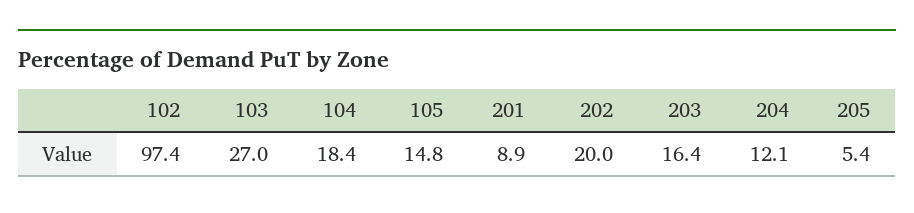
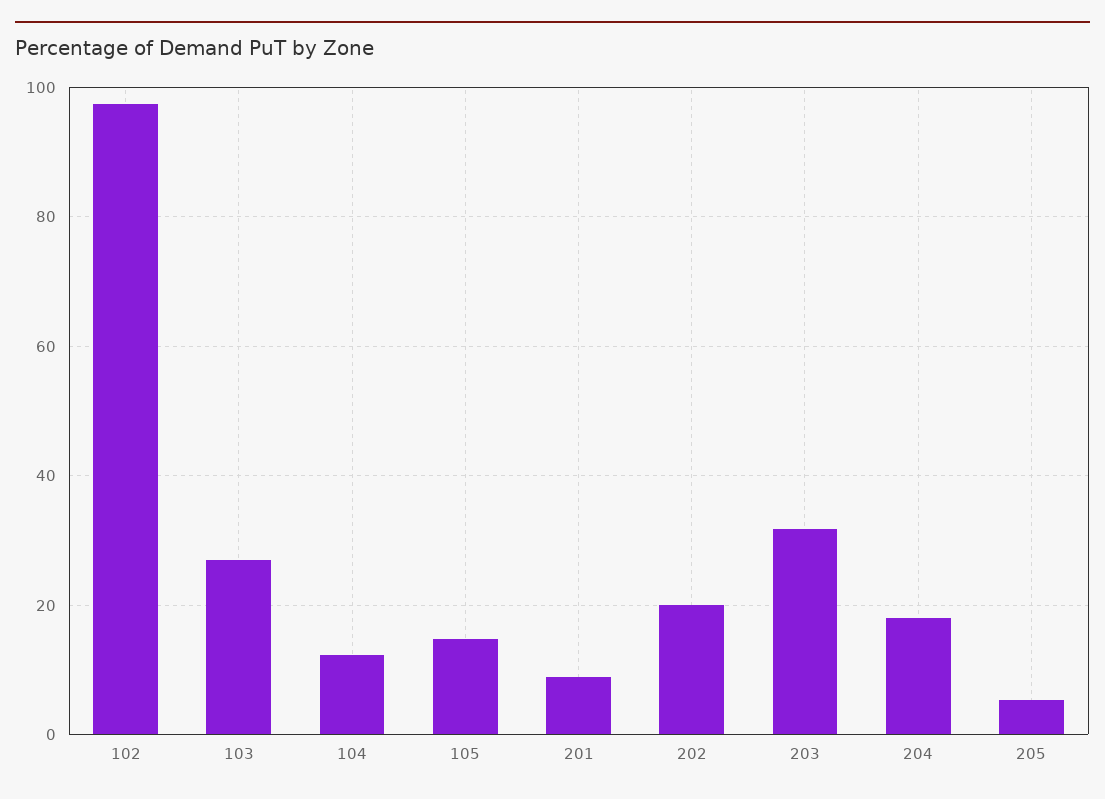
104: 18.4 -> 12
203: 16.4 -> 32
204: 12.1 -> 18

